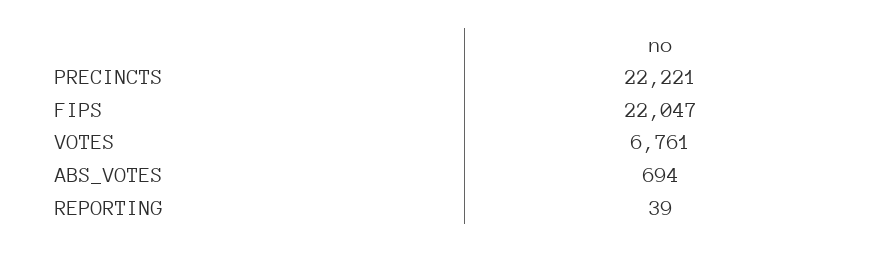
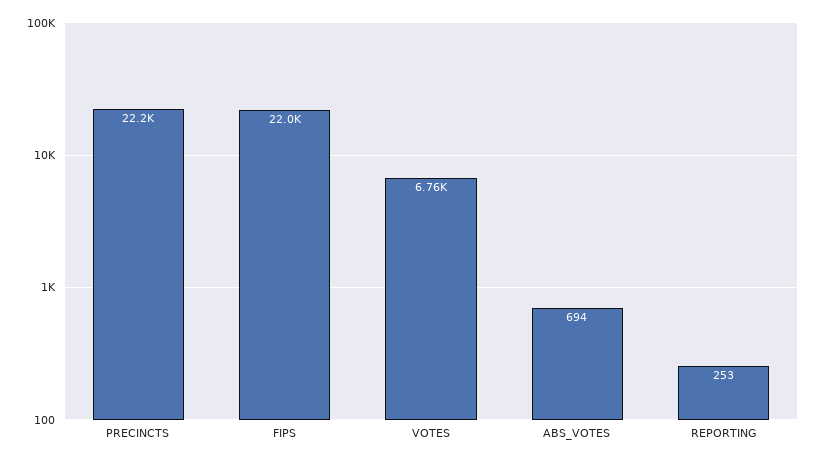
REPORTING: 39 -> 253

